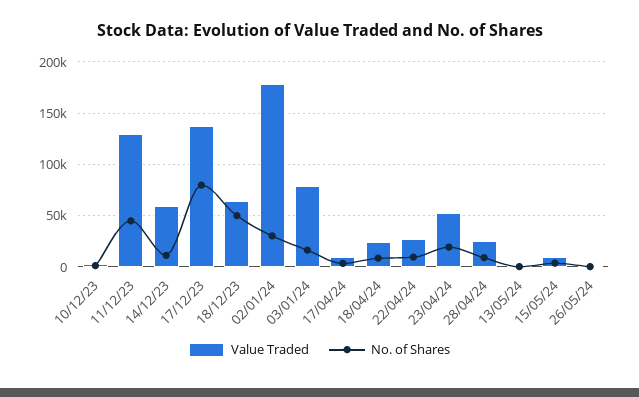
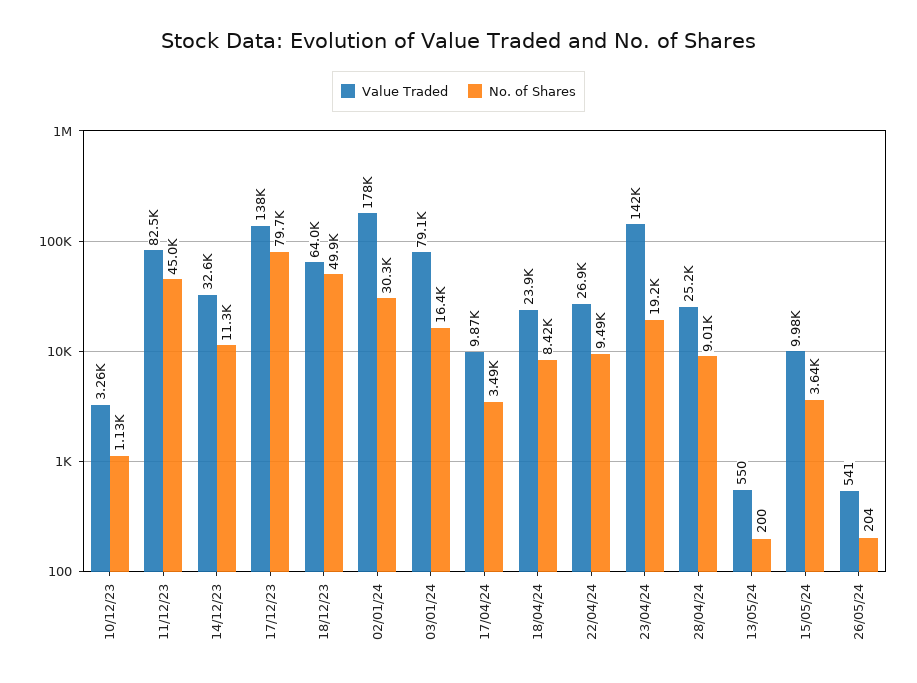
Value Traded, 11/12/23: 130000 -> 82500
Value Traded, 14/12/23: 60000 -> 32600
Value Traded, 23/04/24: 50000 -> 142000

